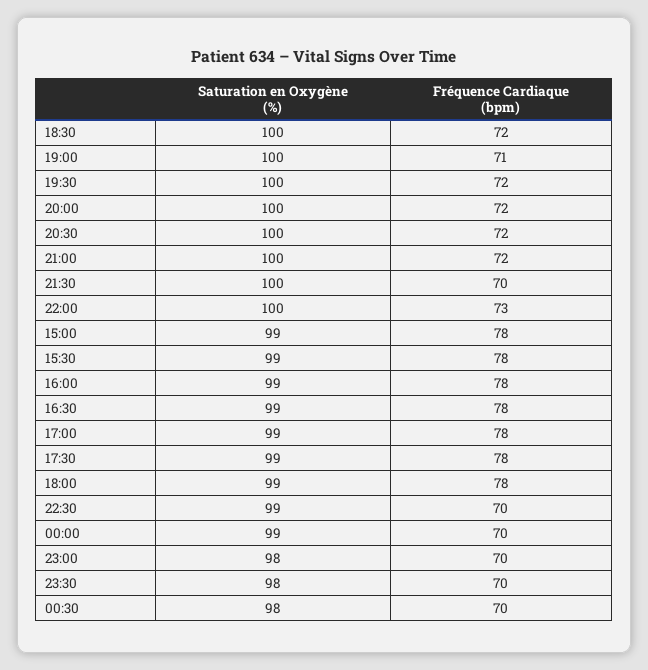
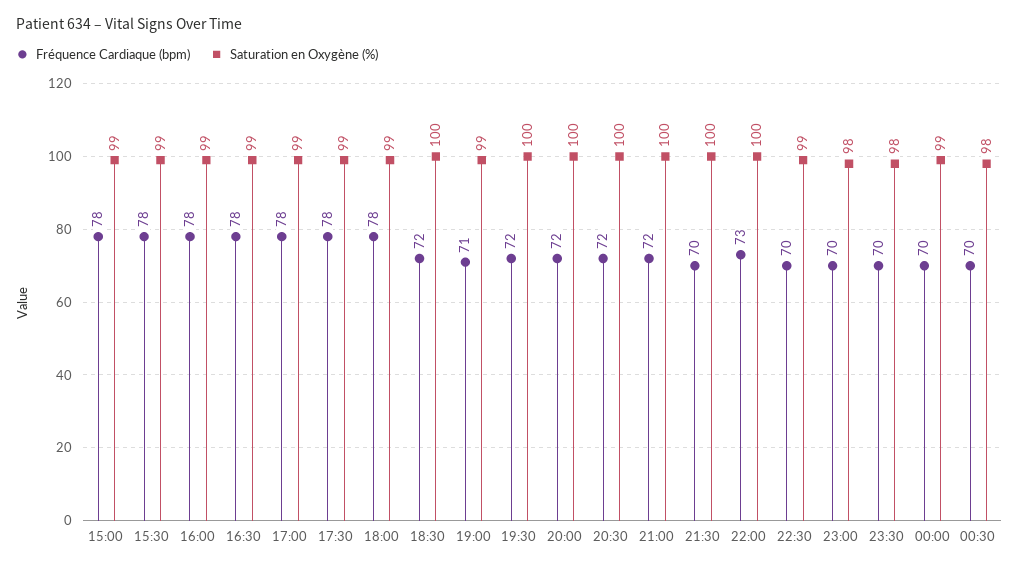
Saturation en Oxygène (%), 19:00: 100 -> 99

